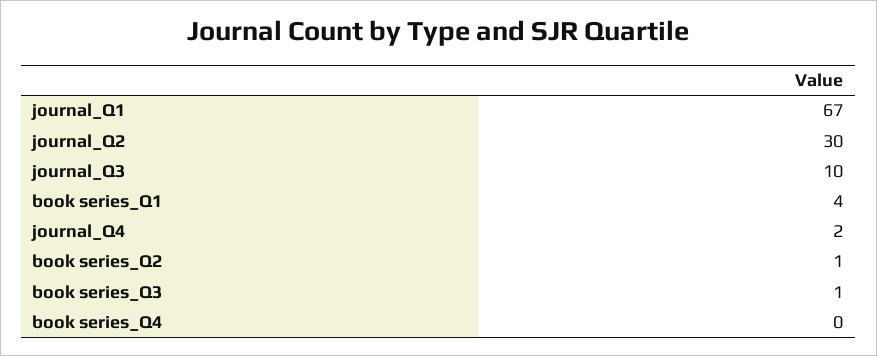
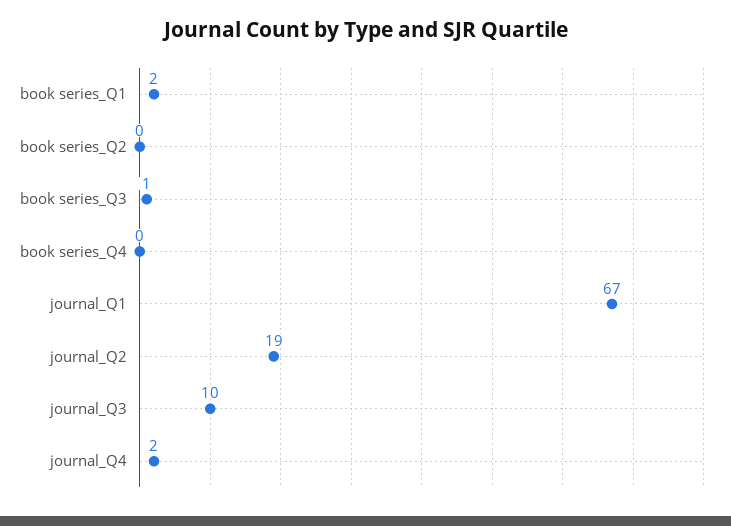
journal_Q2: 30 -> 19
book series_Q1: 4 -> 2
book series_Q2: 1 -> 0

